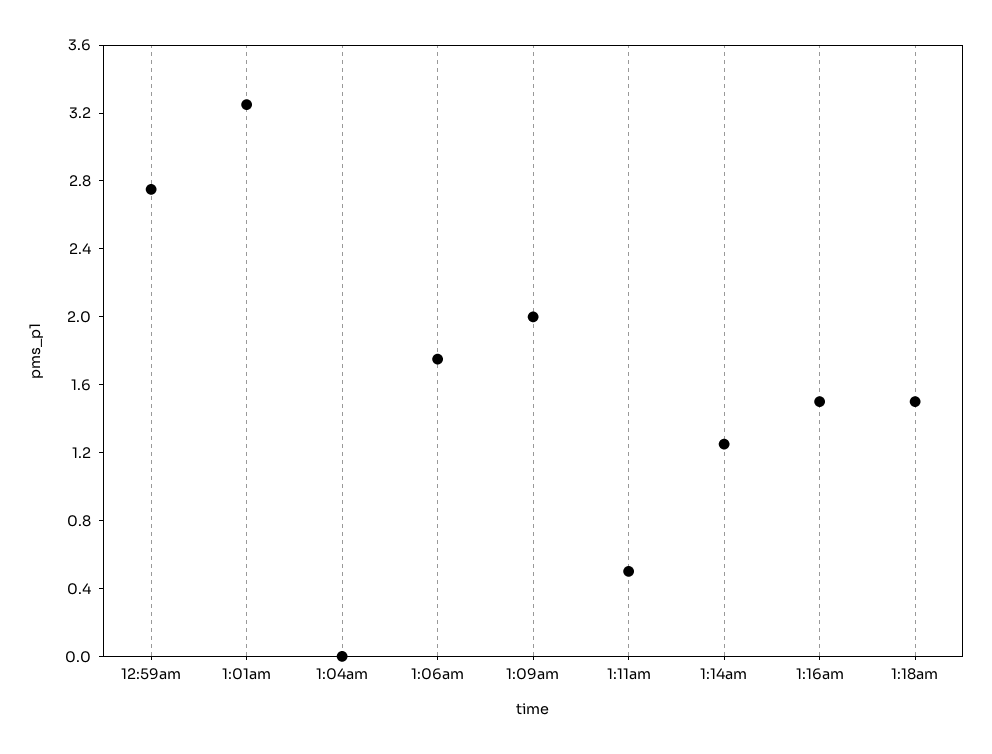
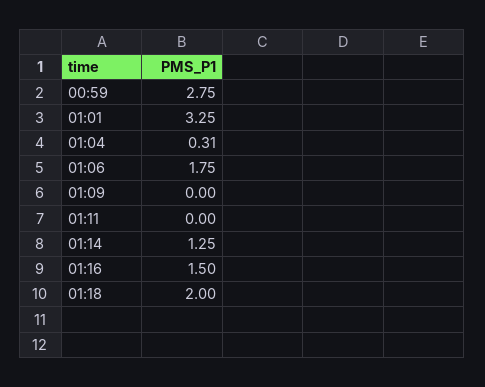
1:04am: 0 -> 0.31
1:09am: 2 -> 0
1:11am: 0.5 -> 0
1:18am: 1.5 -> 2

